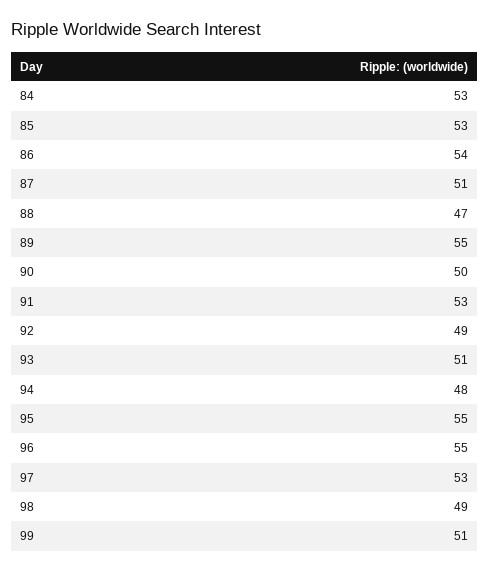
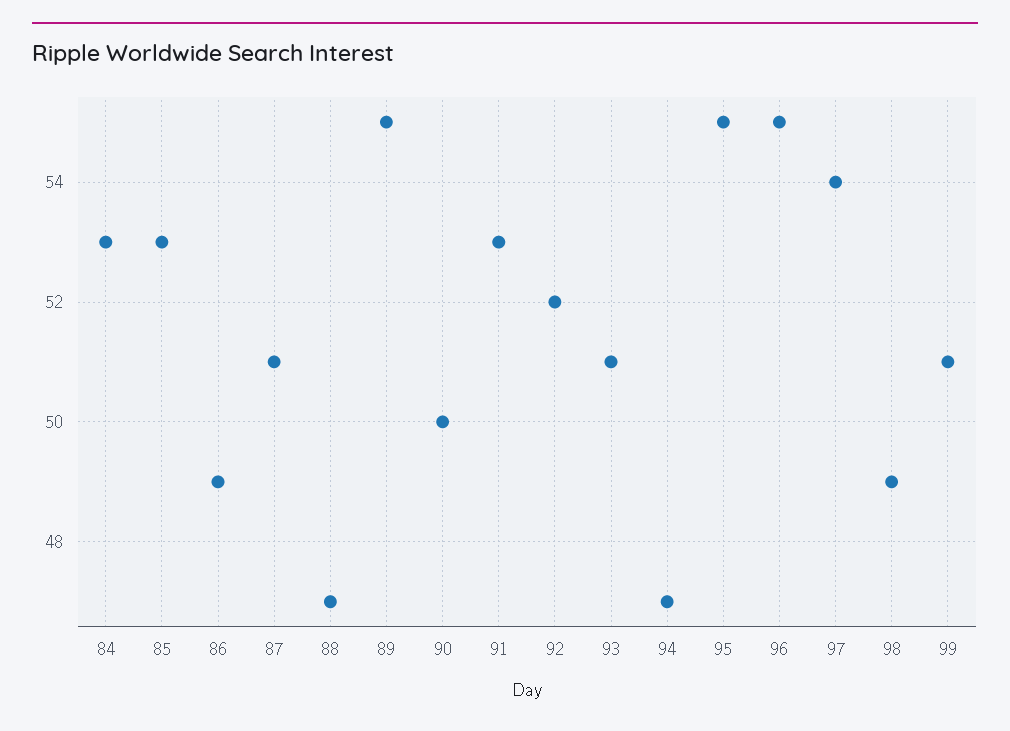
86: 54 -> 49
92: 49 -> 52
94: 48 -> 47
97: 53 -> 54

